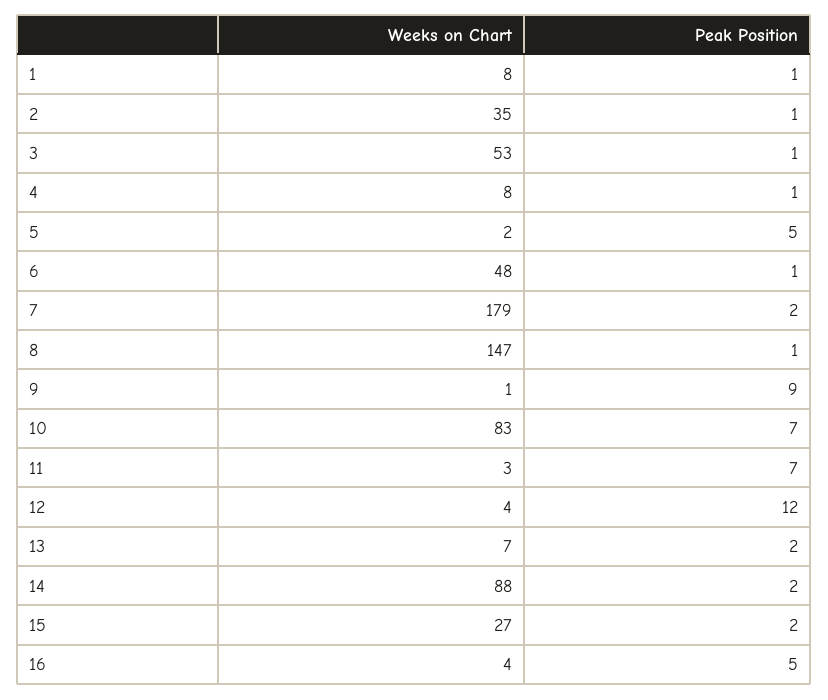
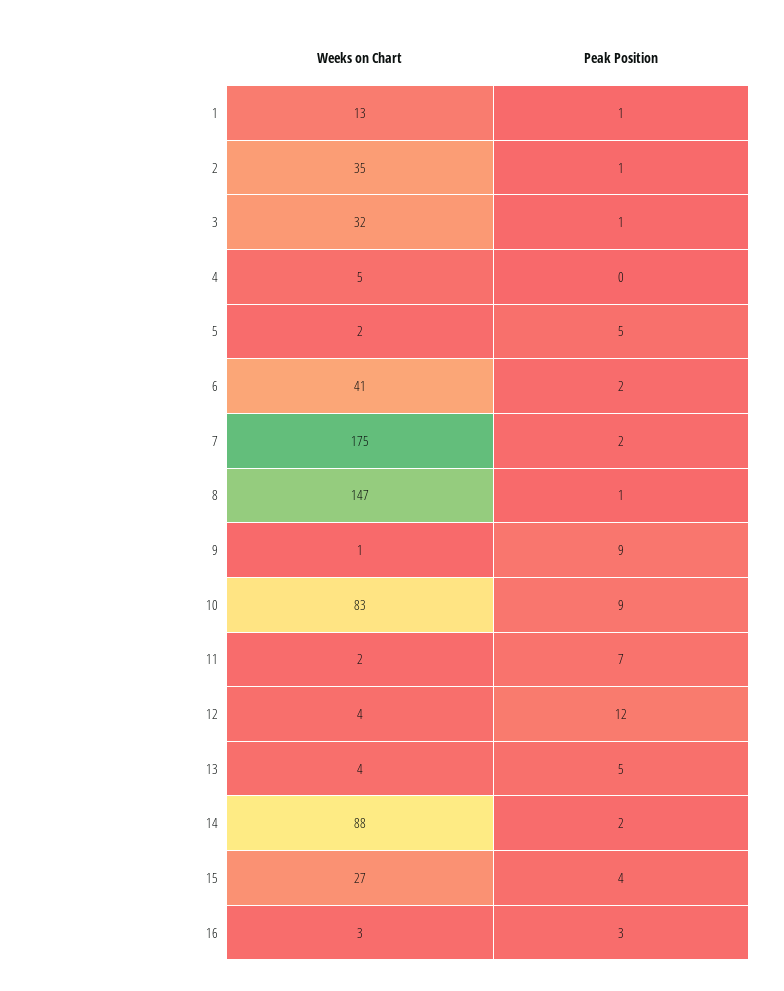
Weeks on Chart, 1: 8 -> 13
Weeks on Chart, 3: 53 -> 32
Weeks on Chart, 4: 8 -> 5
Peak Position, 4: 1 -> 0
Weeks on Chart, 6: 48 -> 41
Peak Position, 6: 1 -> 2
Weeks on Chart, 7: 179 -> 175
Peak Position, 10: 7 -> 9
Weeks on Chart, 11: 3 -> 2
Weeks on Chart, 13: 7 -> 4
Peak Position, 13: 2 -> 5
Peak Position, 15: 2 -> 4
Weeks on Chart, 16: 4 -> 3
Peak Position, 16: 5 -> 3

